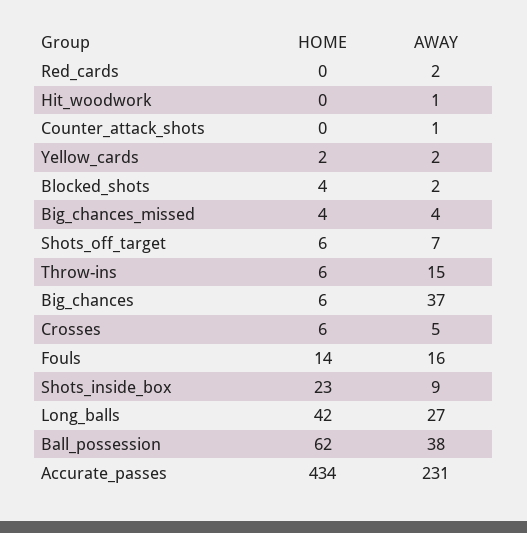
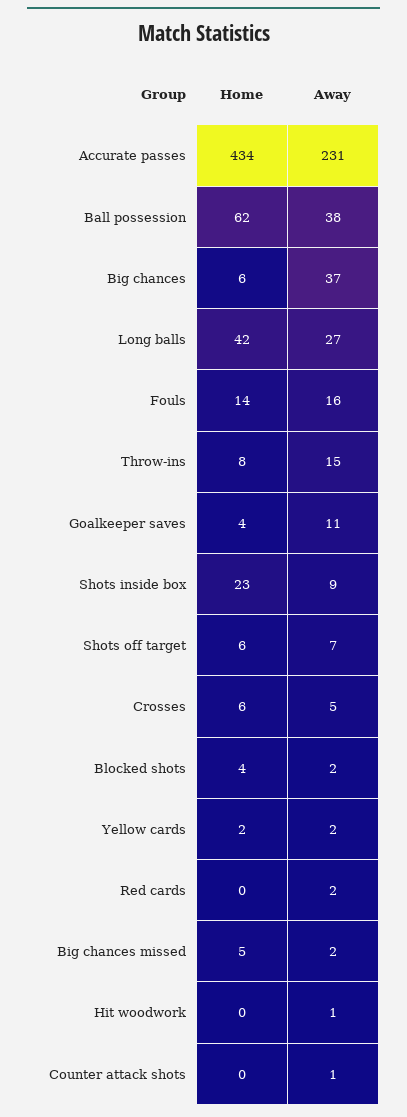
HOME, Big_chances_missed: 4 -> 5
AWAY, Big_chances_missed: 4 -> 2
HOME, Throw-ins: 6 -> 8
HOME, Goalkeeper saves: none -> 4
AWAY, Goalkeeper saves: none -> 11

